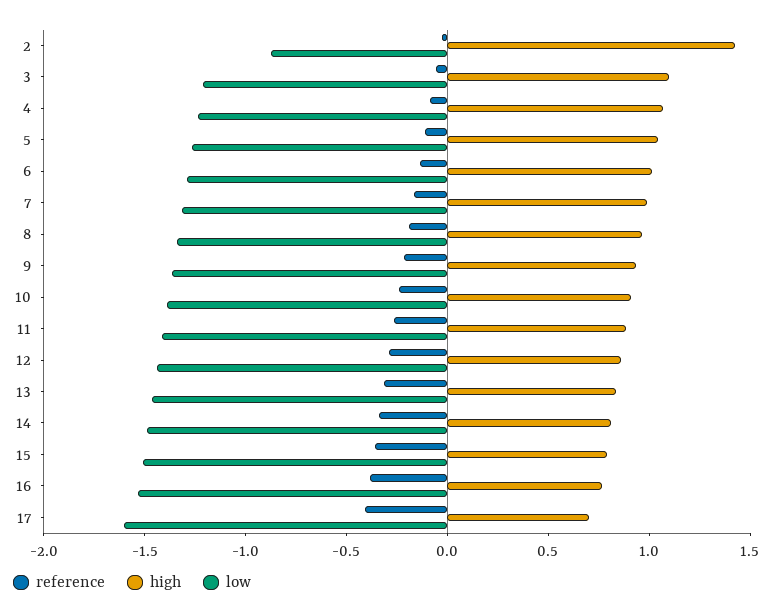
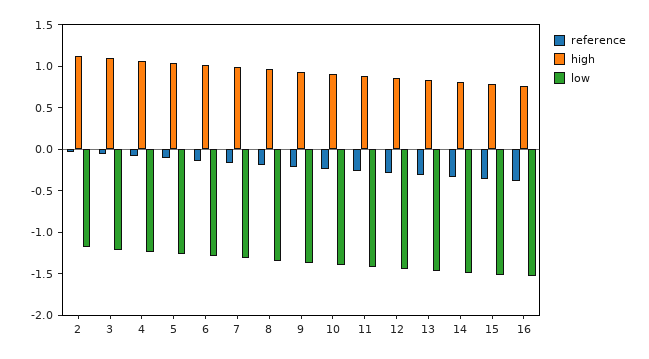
high, 2: 1.4 -> 1.1
low, 2: -0.9 -> -1.2
reference, 17: -0.4 -> none
high, 17: 0.7 -> none
low, 17: -1.6 -> none

